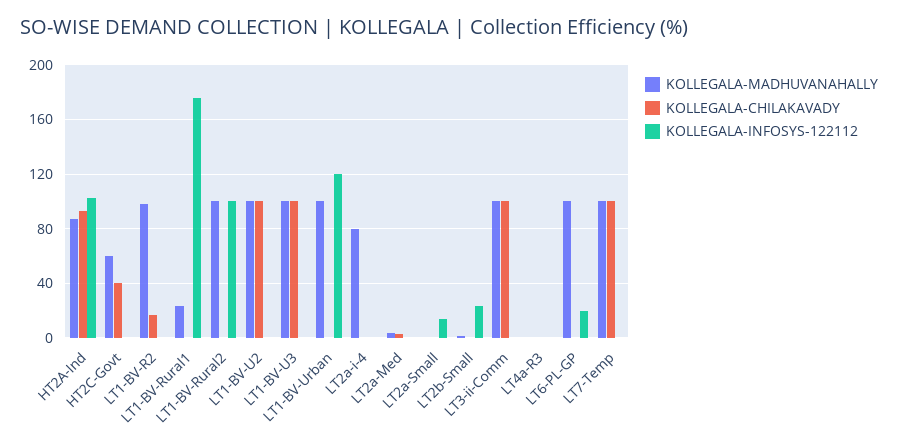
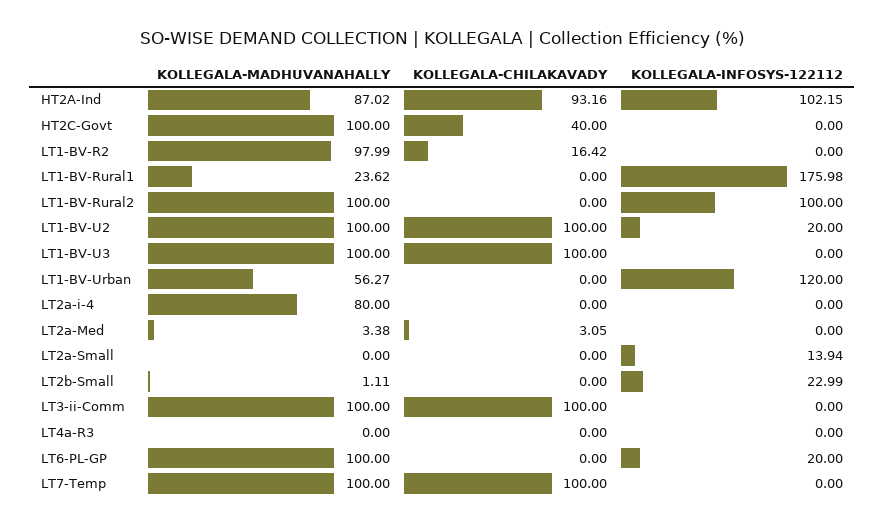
KOLLEGALA-MADHUVANAHALLY, HT2C-Govt: 60 -> 100
KOLLEGALA-INFOSYS-122112, LT1-BV-U2: 0 -> 20
KOLLEGALA-MADHUVANAHALLY, LT1-BV-Urban: 100 -> 56.27

